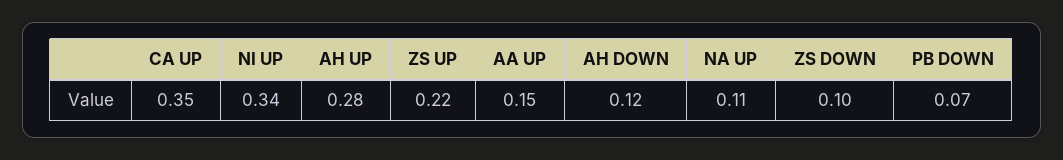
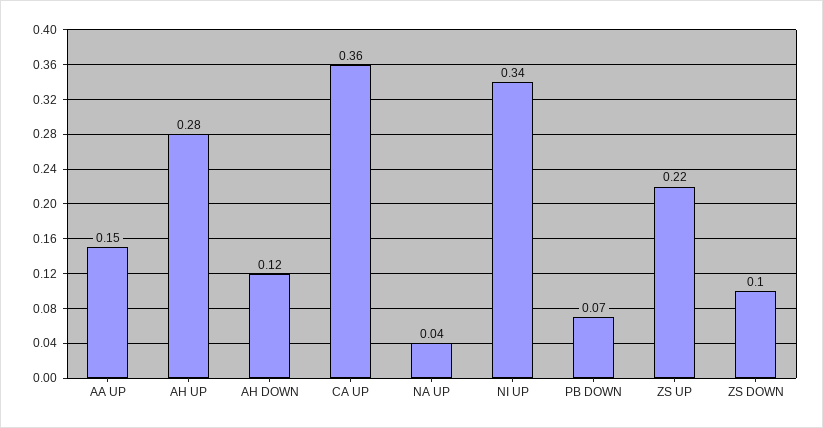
CA UP: 0.35 -> 0.36
NA UP: 0.11 -> 0.04

